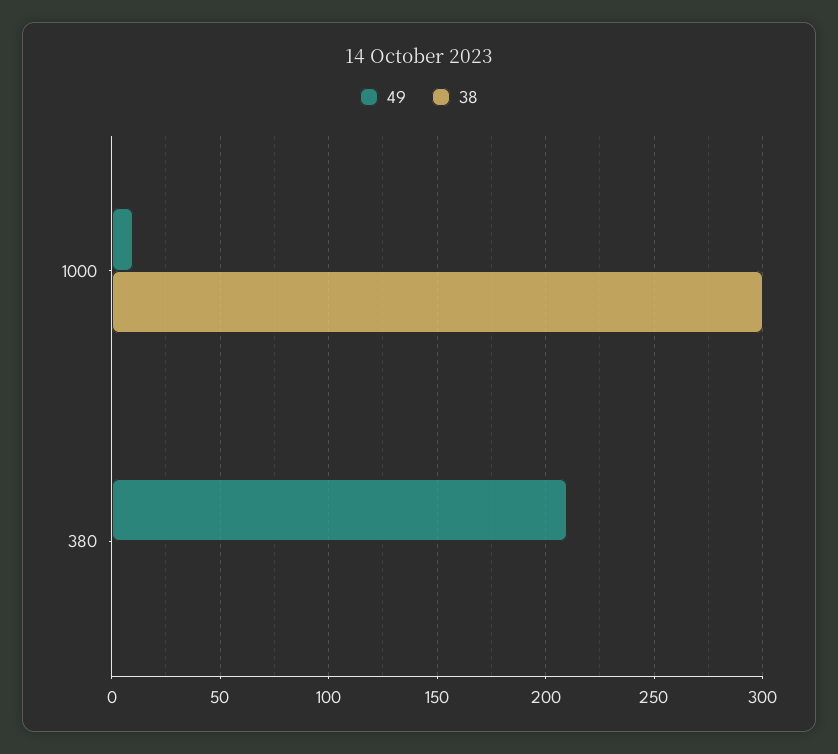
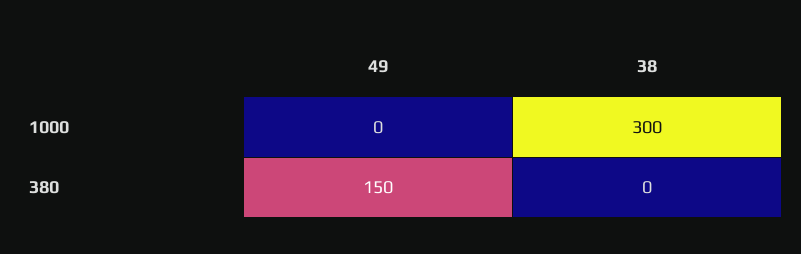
49, 1000: 10 -> 0
49, 380: 210 -> 150

